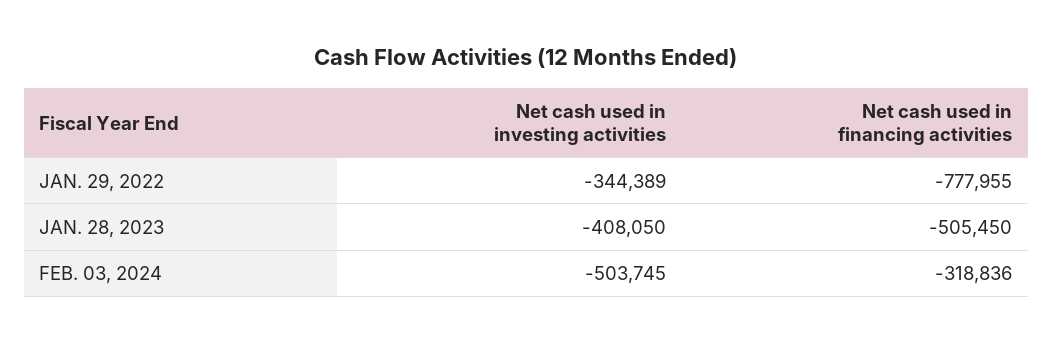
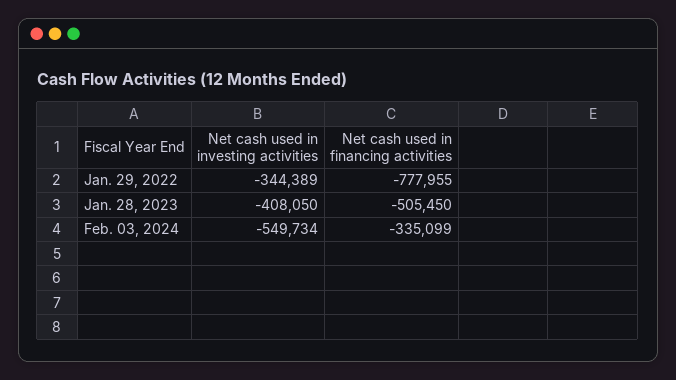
Net cash used in investing activities, FEB. 03, 2024: -503745 -> -549734
Net cash used in financing activities, FEB. 03, 2024: -318836 -> -335099

